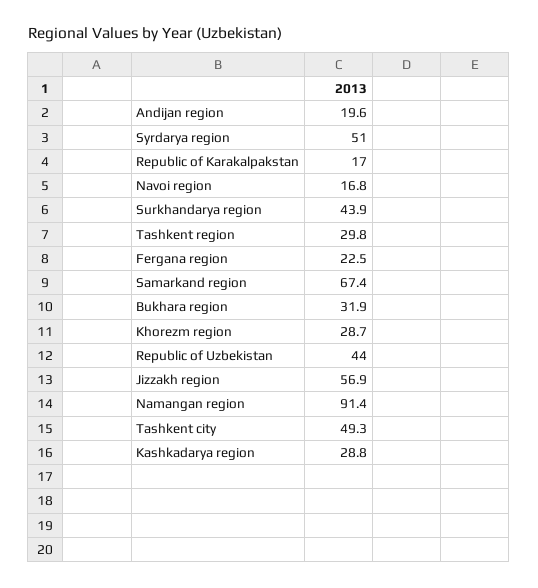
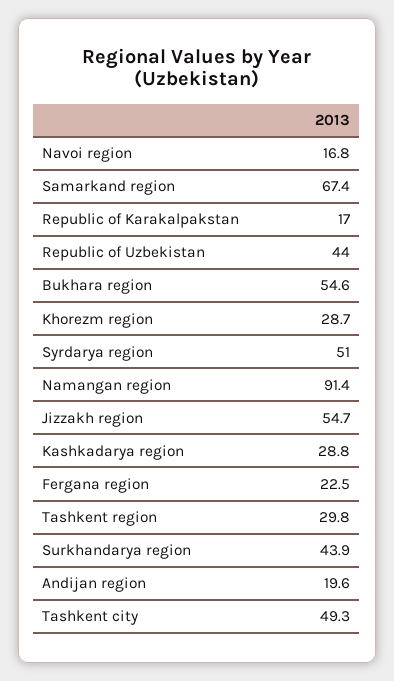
Bukhara region: 31.9 -> 54.6
Jizzakh region: 56.9 -> 54.7

